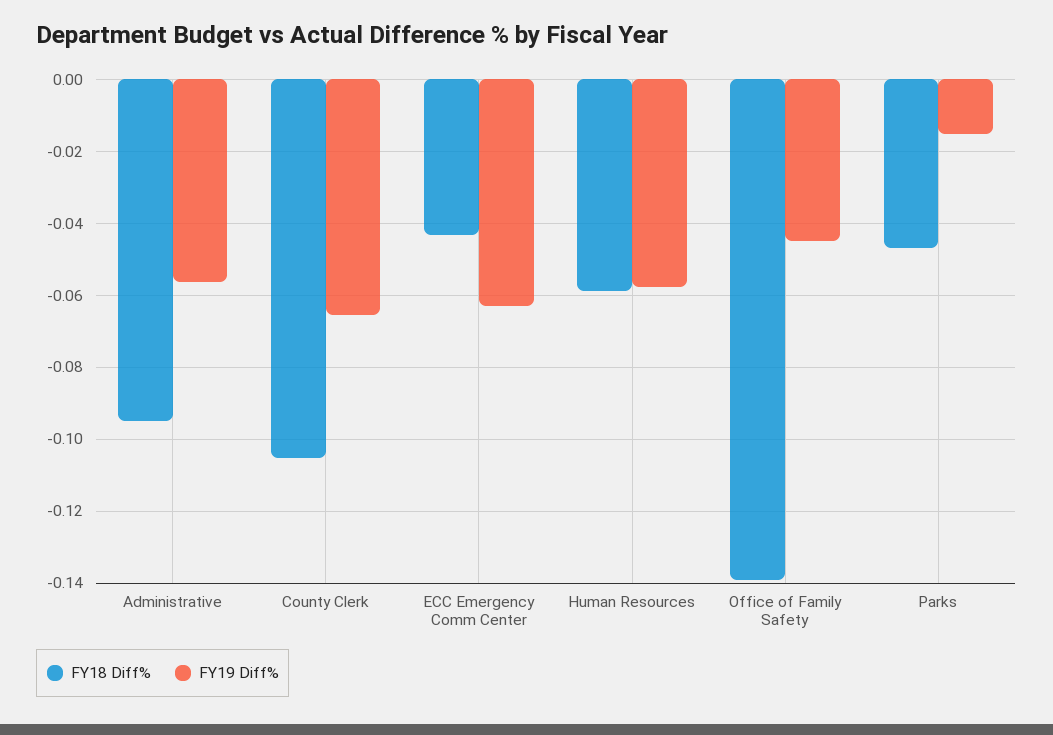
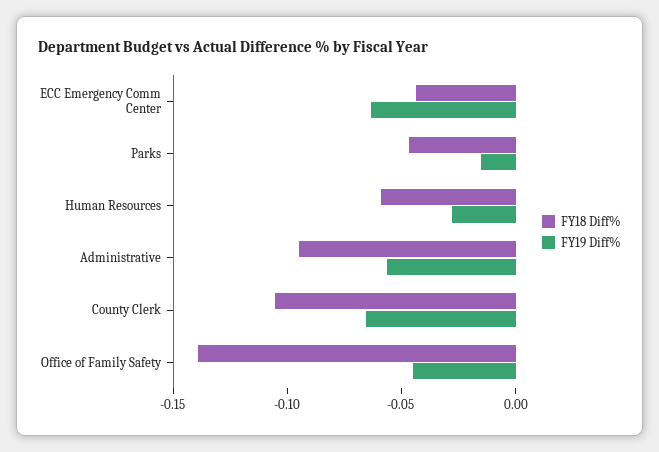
FY19 Diff%, Human Resources: -0.058 -> -0.03

